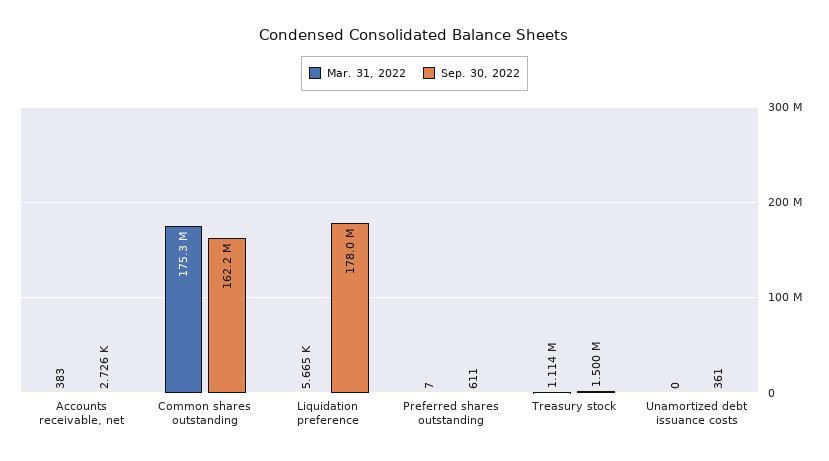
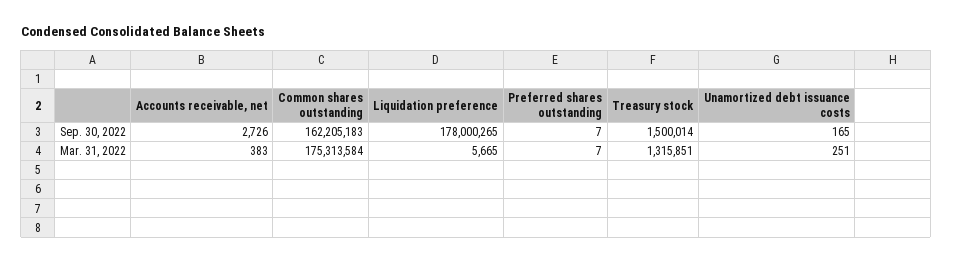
Sep. 30, 2022, Preferred shares outstanding: 611 -> 7
Mar. 31, 2022, Treasury stock: 1114000 -> 1315851
Mar. 31, 2022, Unamortized debt issuance costs: 0 -> 251
Sep. 30, 2022, Unamortized debt issuance costs: 361 -> 165

